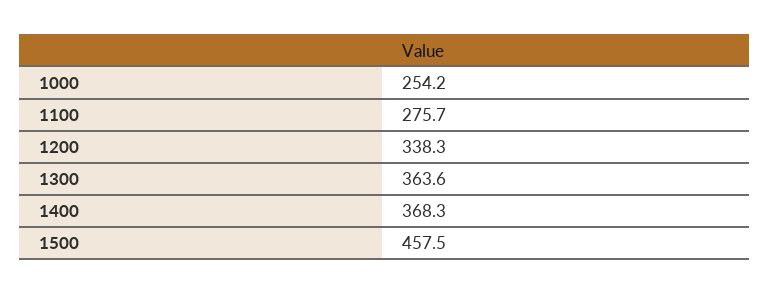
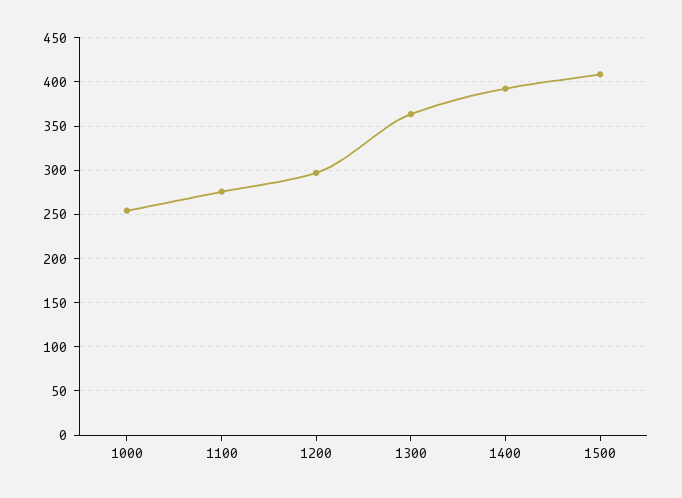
1200: 338.3 -> 300
1400: 368.3 -> 390
1500: 457.5 -> 410

